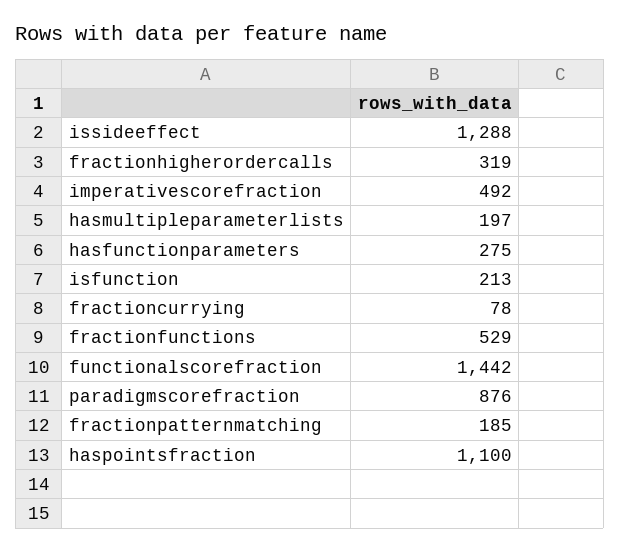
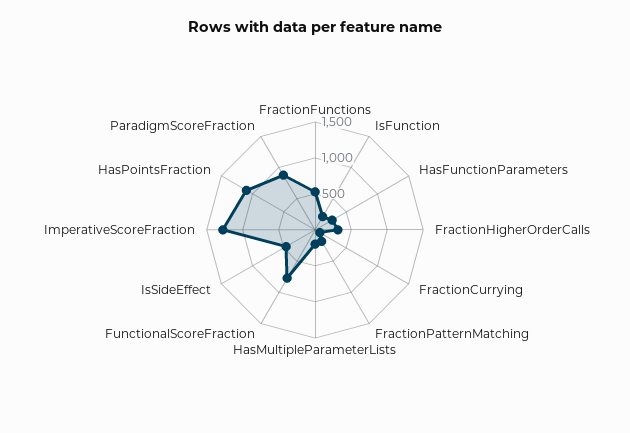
issideeffect: 1288 -> 500
imperativescorefraction: 492 -> 1250
functionalscorefraction: 1442 -> 750

